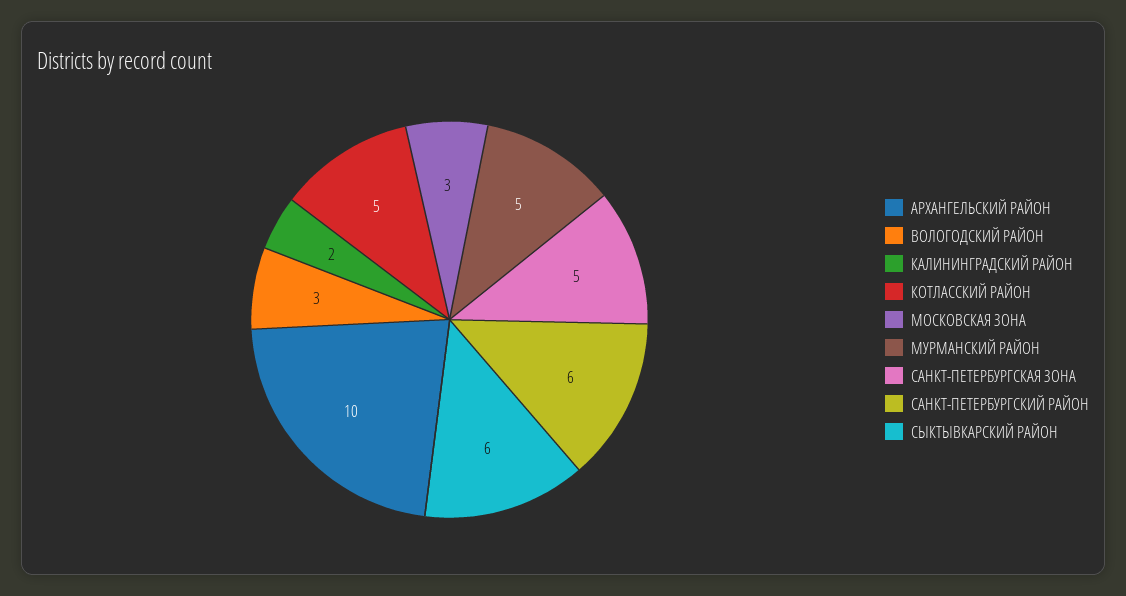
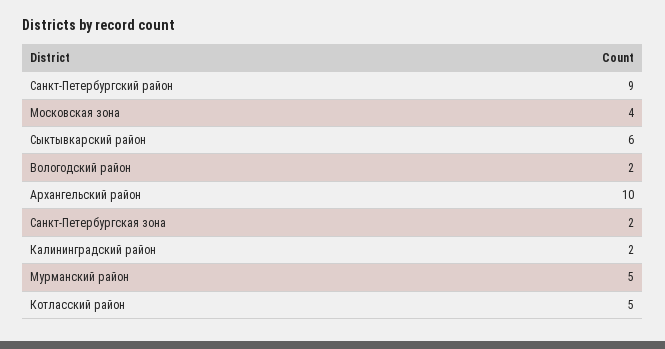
ВОЛОГОДСКИЙ РАЙОН: 3 -> 2
МОСКОВСКАЯ ЗОНА: 3 -> 4
САНКТ-ПЕТЕРБУРГСКАЯ ЗОНА: 5 -> 2
САНКТ-ПЕТЕРБУРГСКИЙ РАЙОН: 6 -> 9

